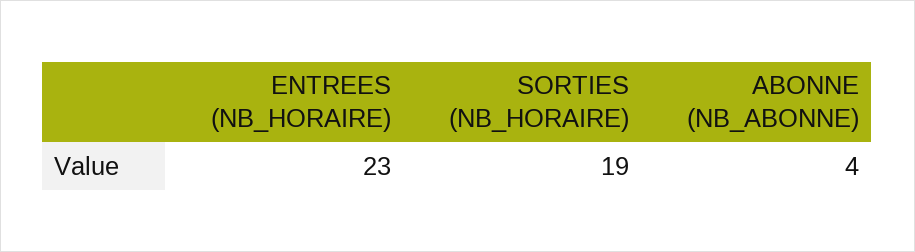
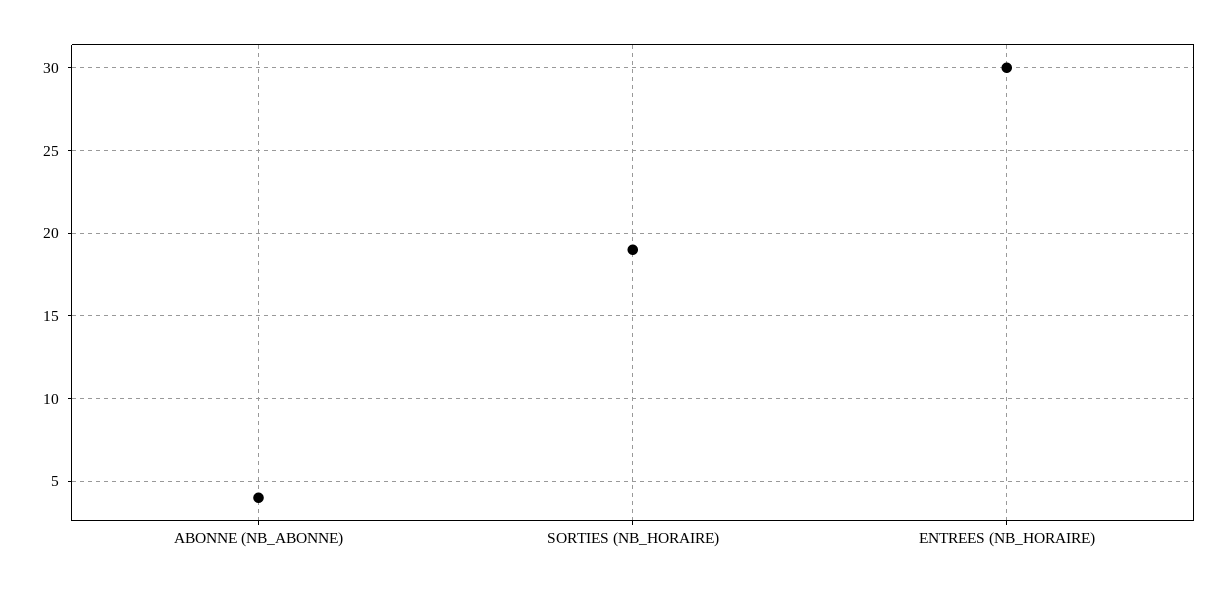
ENTREES (NB_HORAIRE): 23 -> 30

